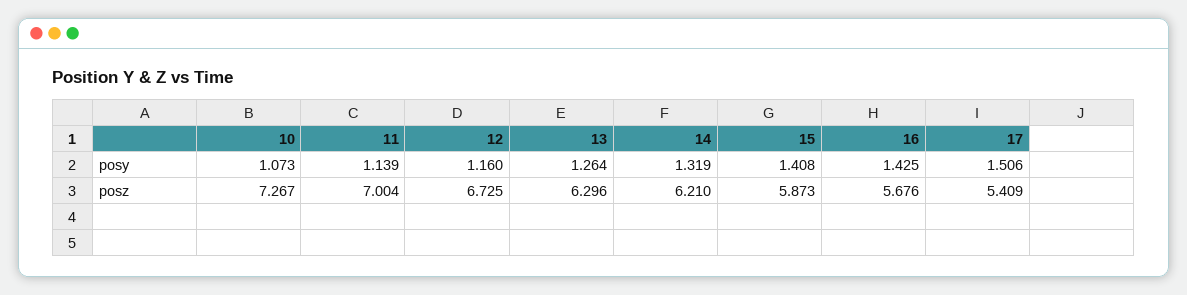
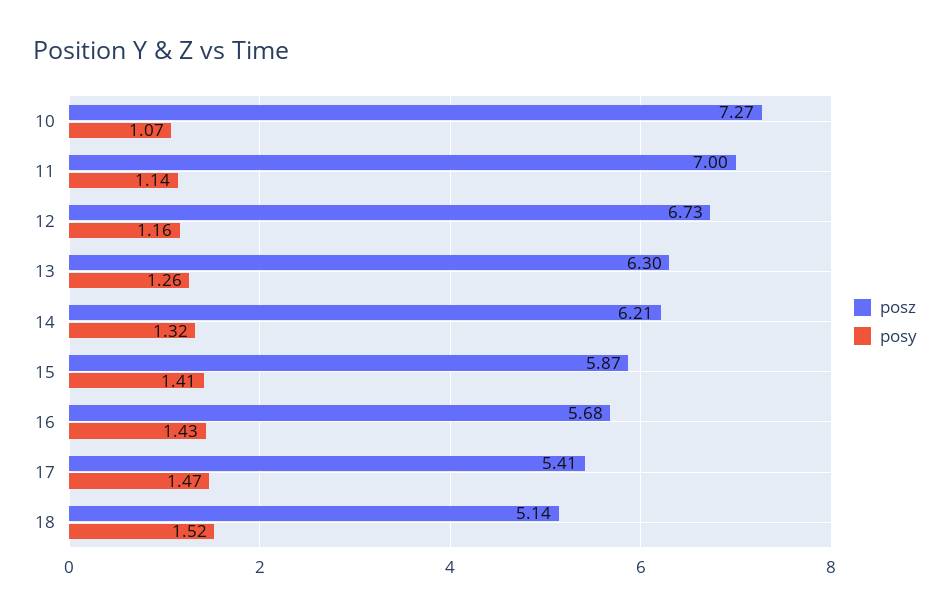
posy, 17: 1.506 -> 1.47
posz, 18: none -> 5.14
posy, 18: none -> 1.52

